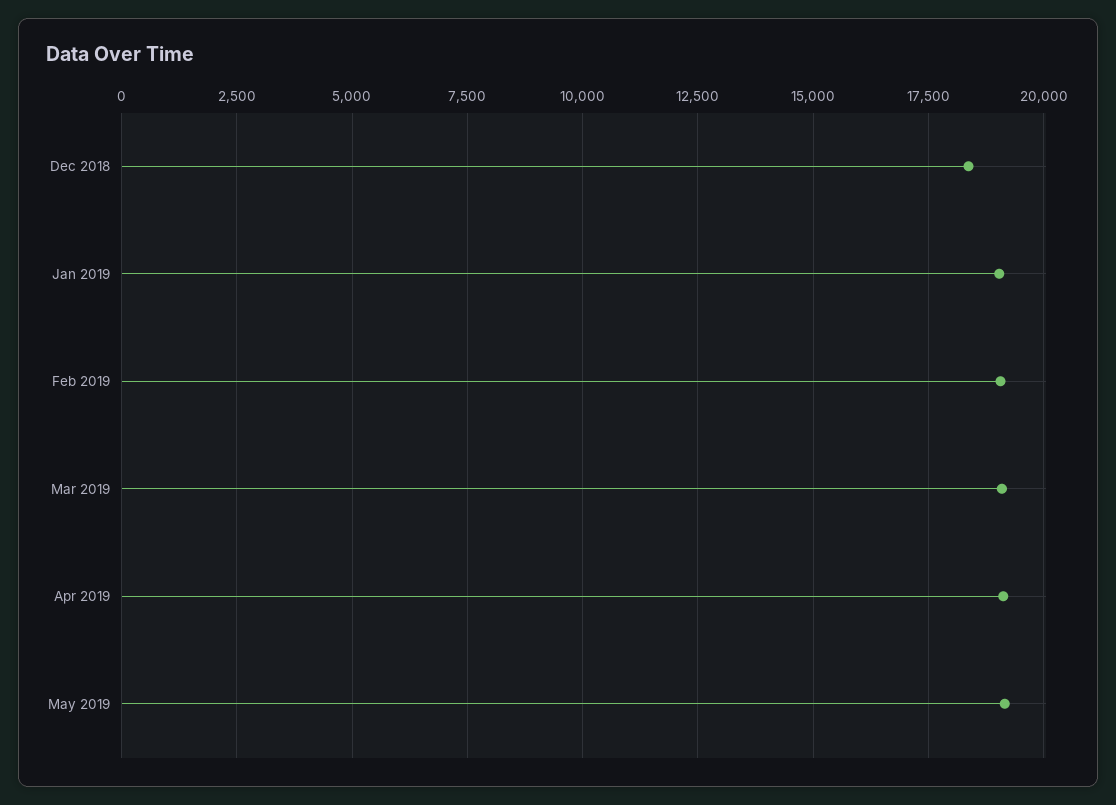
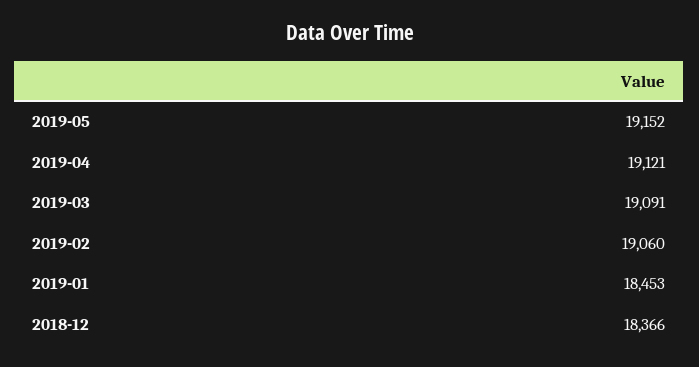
Jan 2019: 19000 -> 18453

